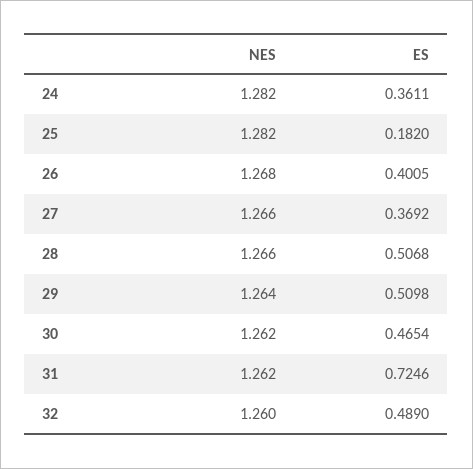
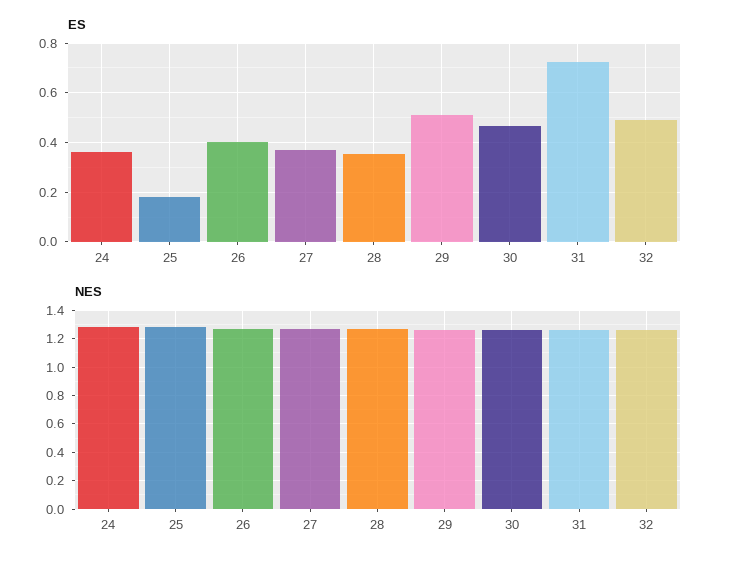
ES, 28: 0.5068 -> 0.35

